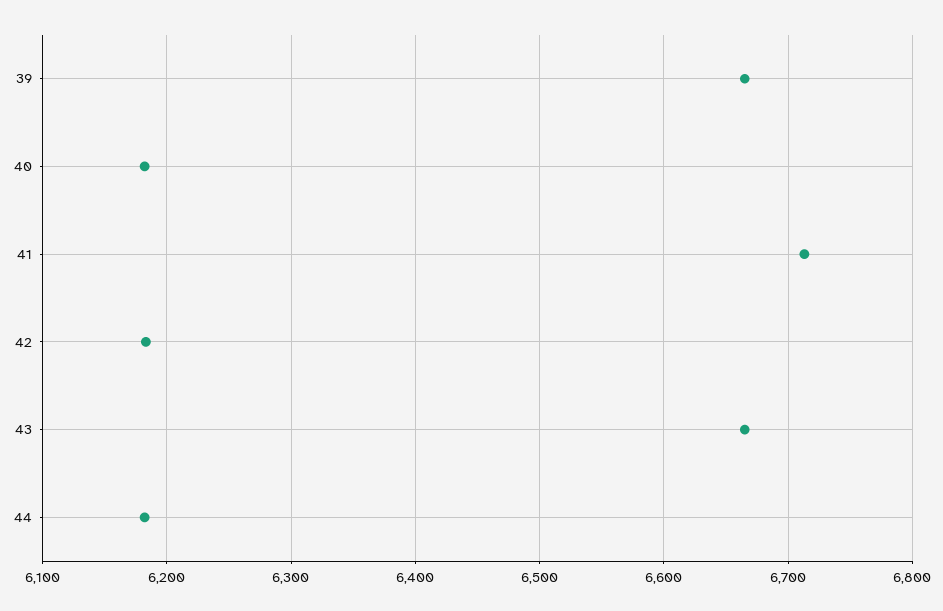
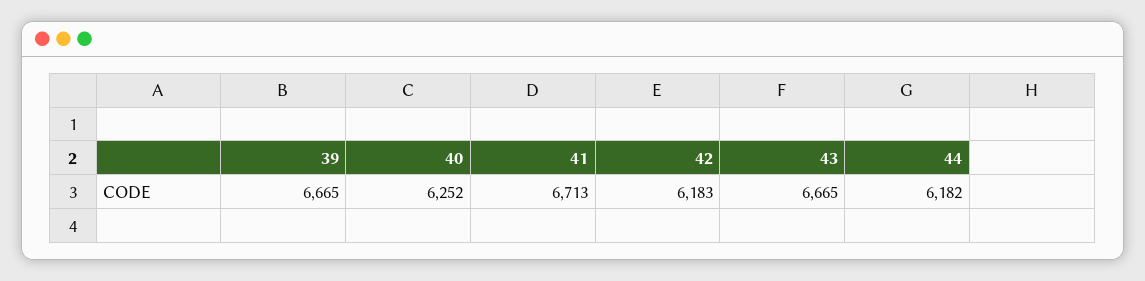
40: 6180 -> 6252

